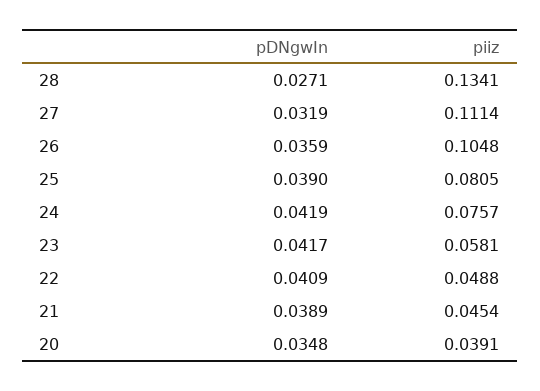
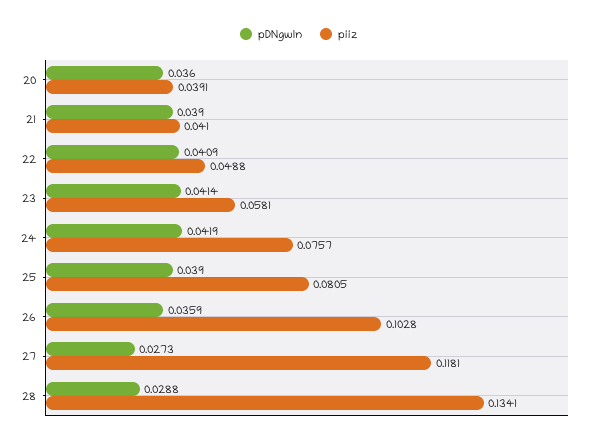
pDNgwIn, 28: 0.0271 -> 0.0288
pDNgwIn, 27: 0.0319 -> 0.0273
piiz, 27: 0.1114 -> 0.1181
piiz, 26: 0.1048 -> 0.1028
pDNgwIn, 23: 0.0417 -> 0.0414
pDNgwIn, 21: 0.0389 -> 0.039
piiz, 21: 0.0454 -> 0.041
pDNgwIn, 20: 0.0348 -> 0.036

